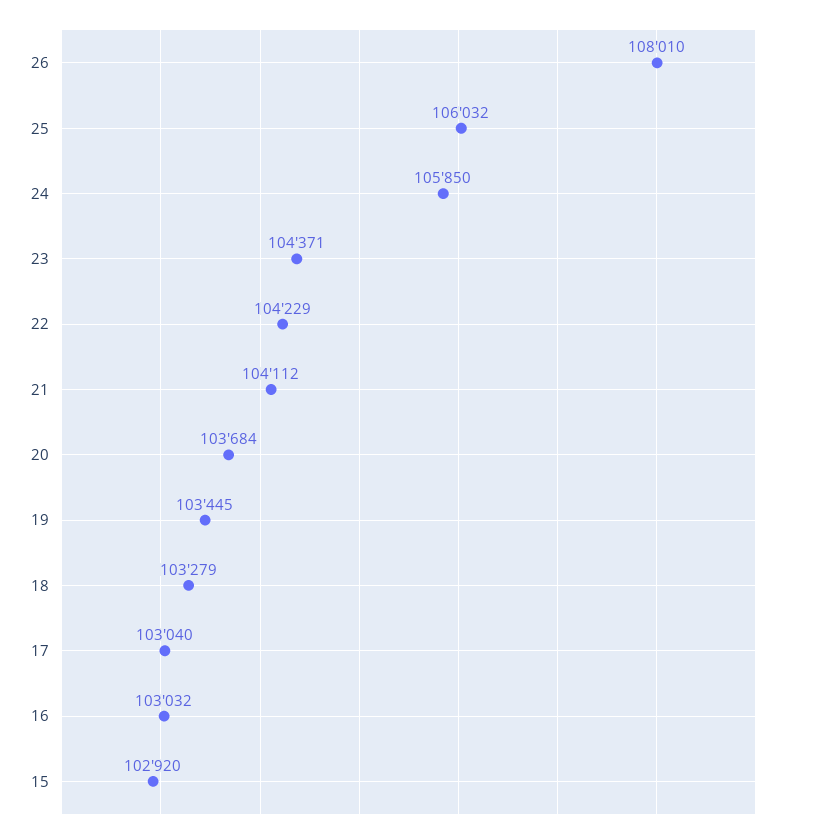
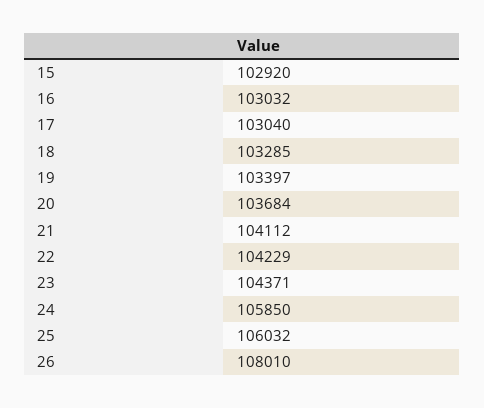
19: 103445 -> 103397
18: 103279 -> 103285

